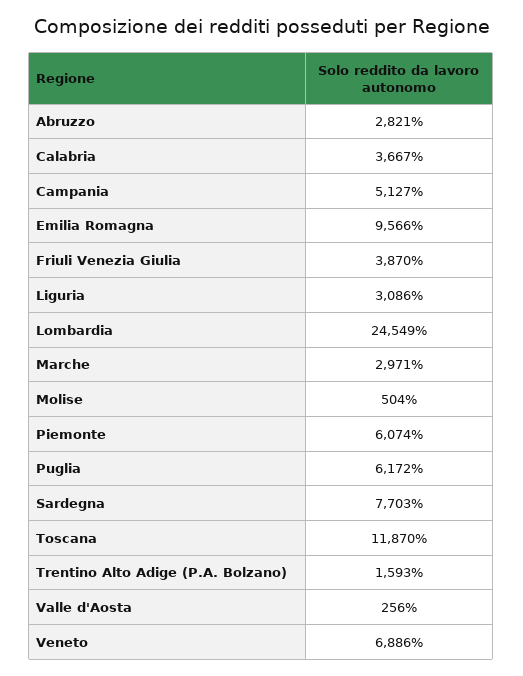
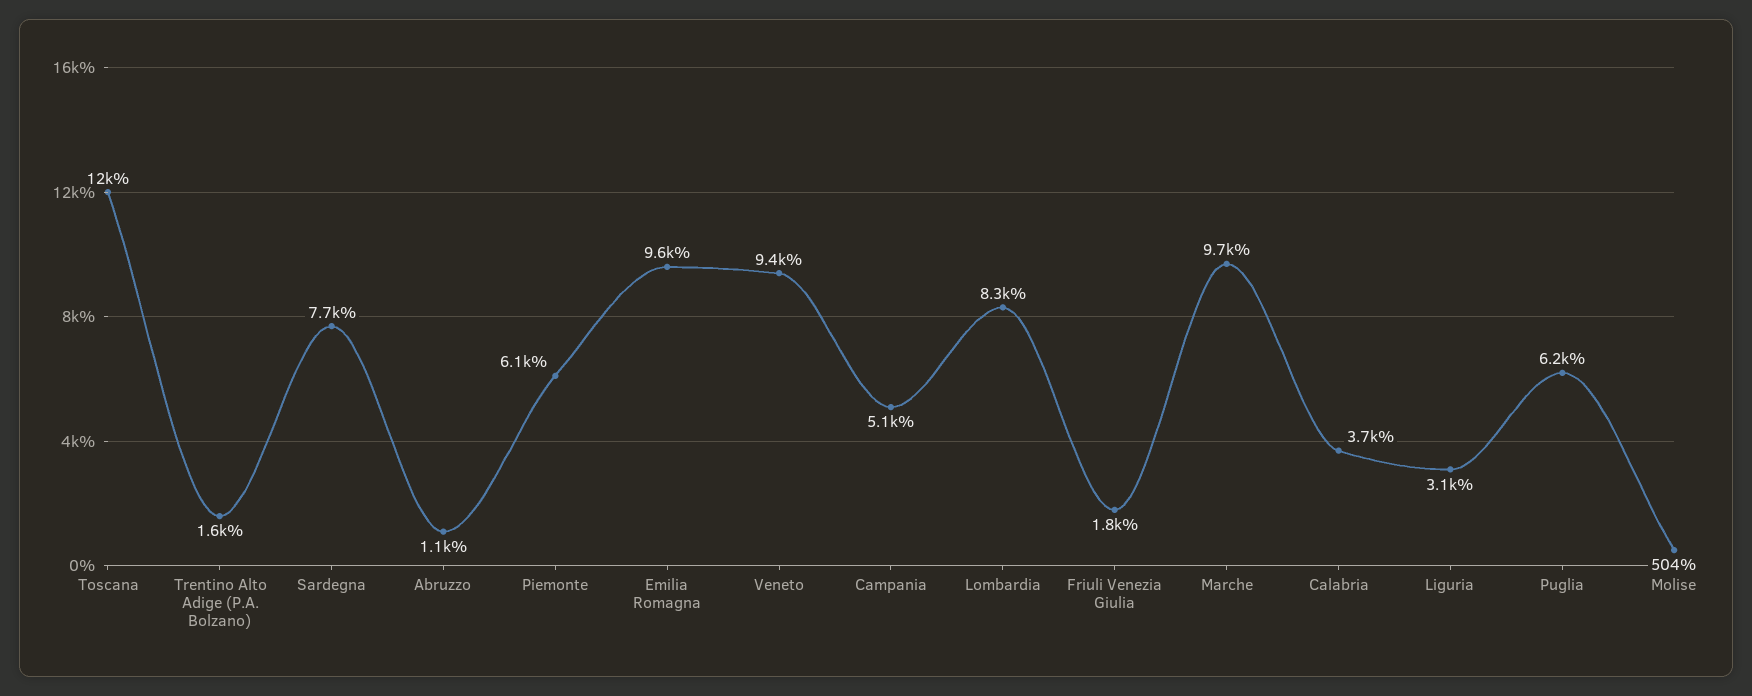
Abruzzo: 2821 -> 1100
Friuli Venezia Giulia: 3870 -> 1800
Lombardia: 24549 -> 8300
Marche: 2971 -> 9700
Valle d'Aosta: 256 -> none
Veneto: 6886 -> 9400

